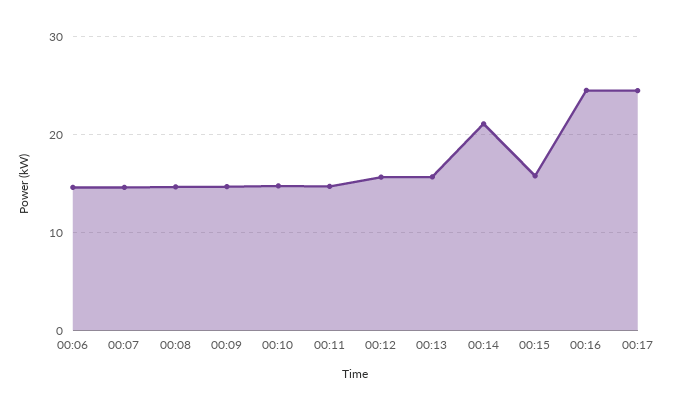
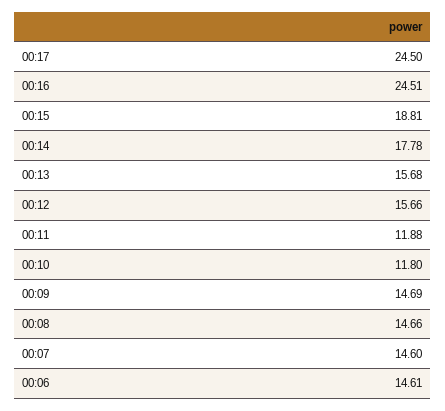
00:10: 15 -> 11.8
00:11: 15 -> 11.88
00:14: 21 -> 17.78
00:15: 16 -> 18.81

